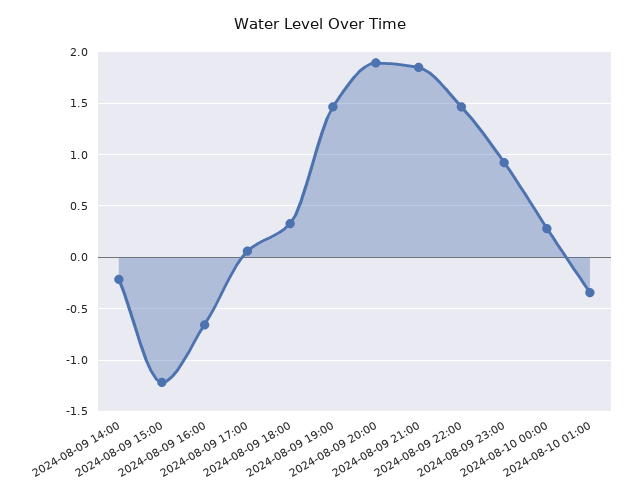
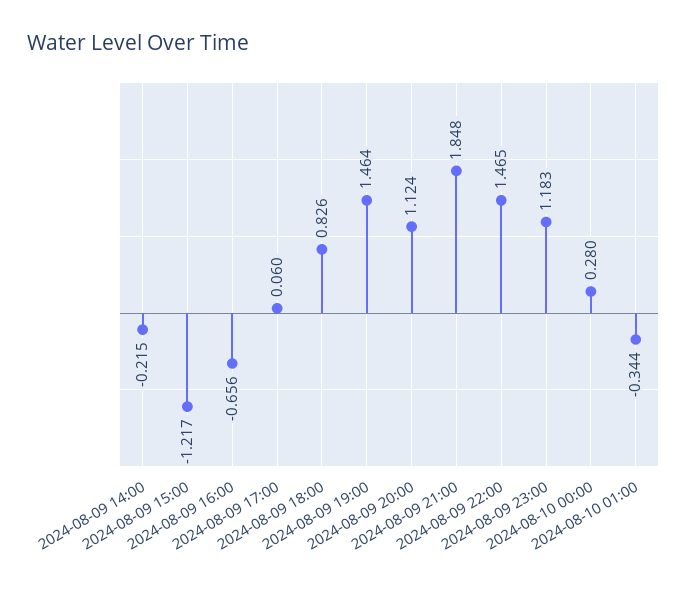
2024-08-09 18:00: 0.3 -> 0.826
2024-08-09 20:00: 1.9 -> 1.124
2024-08-09 23:00: 0.9 -> 1.183

